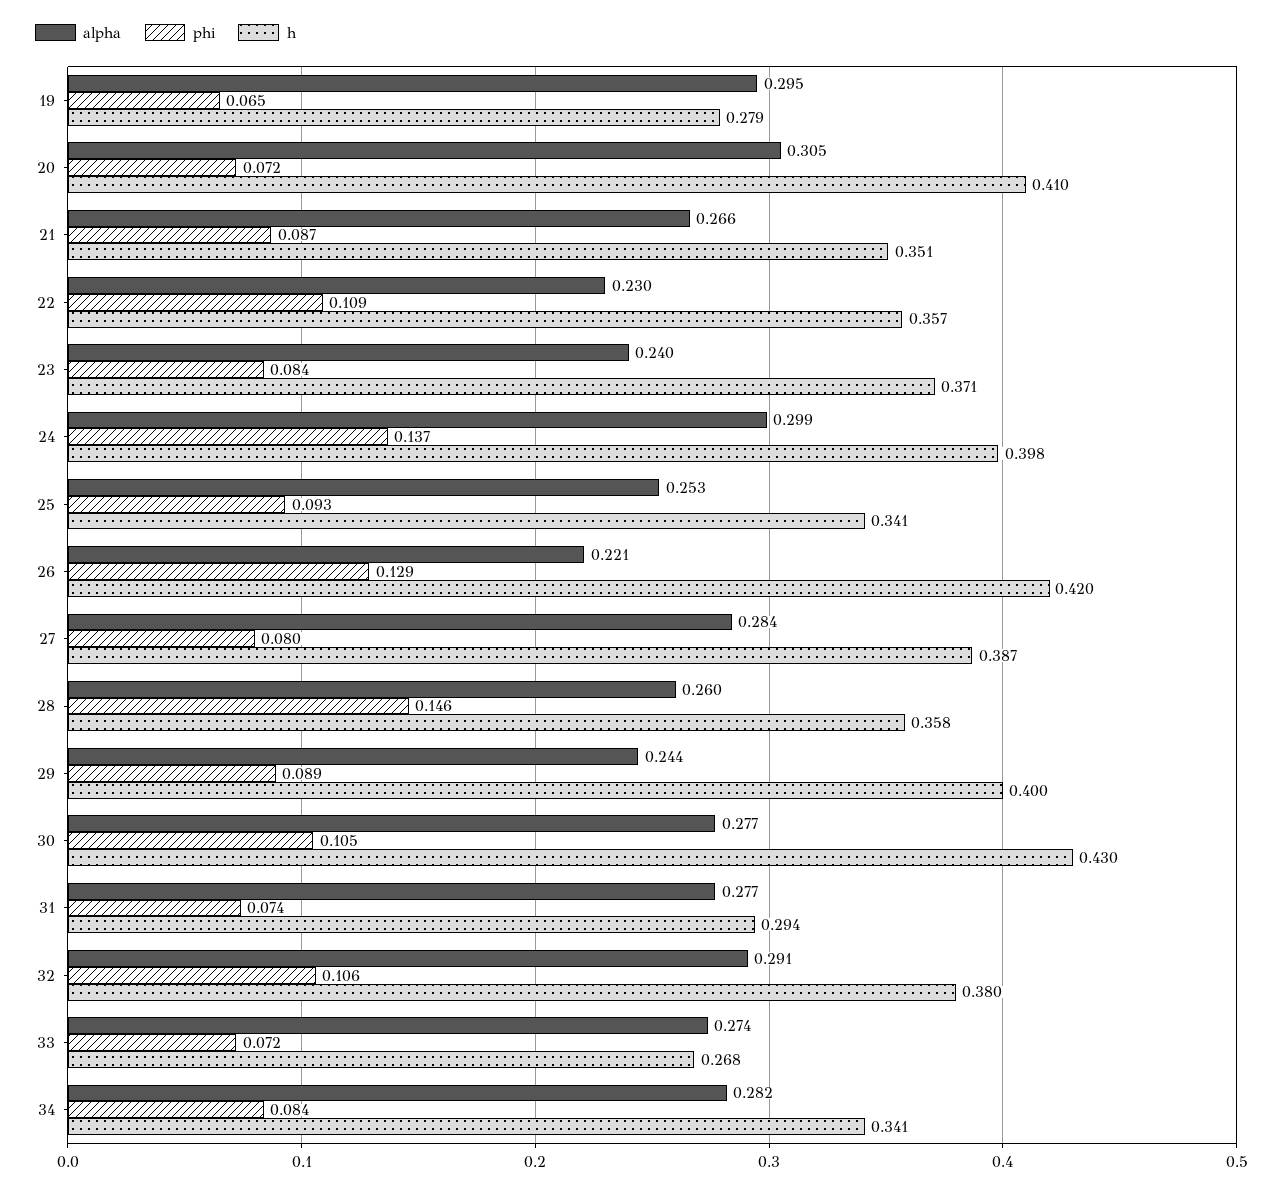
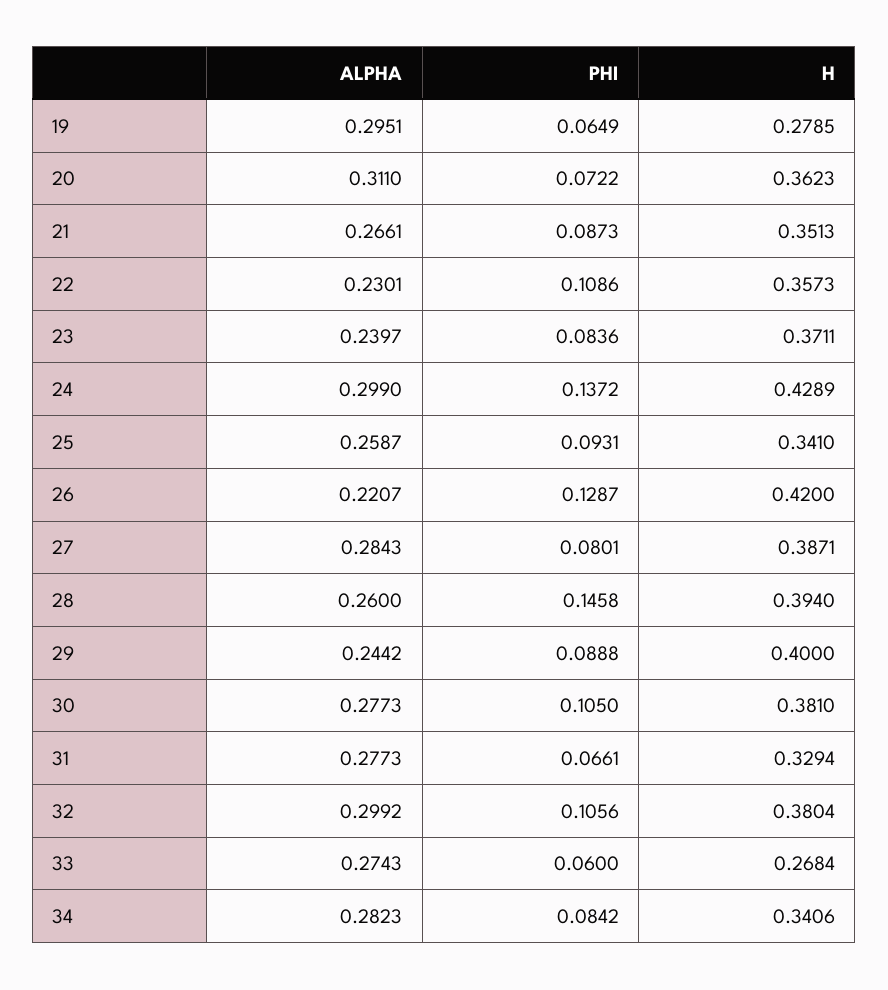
alpha, 20: 0.305 -> 0.311
h, 20: 0.41 -> 0.3623
h, 24: 0.398 -> 0.4289
alpha, 25: 0.253 -> 0.2587
h, 28: 0.358 -> 0.394
h, 30: 0.43 -> 0.381
phi, 31: 0.074 -> 0.0661
h, 31: 0.294 -> 0.3294
alpha, 32: 0.291 -> 0.2992
phi, 33: 0.072 -> 0.06

